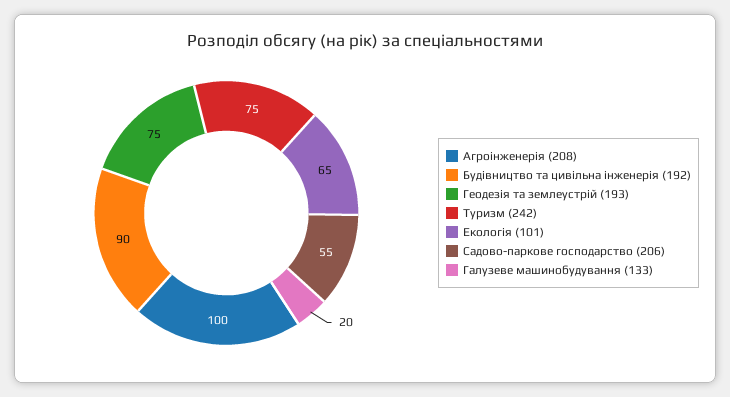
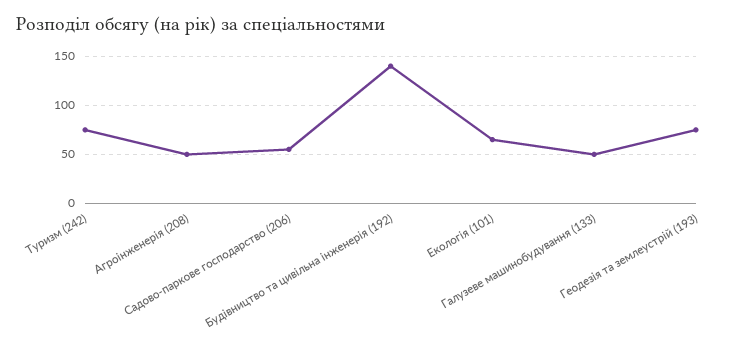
Агроінженерія (208): 100 -> 50
Будівництво та цивільна інженерія (192): 90 -> 140
Галузеве машинобудування (133): 20 -> 50

